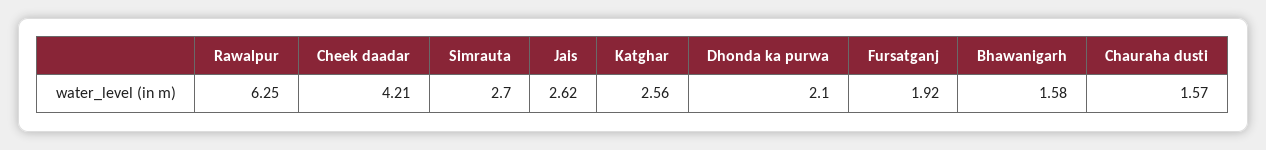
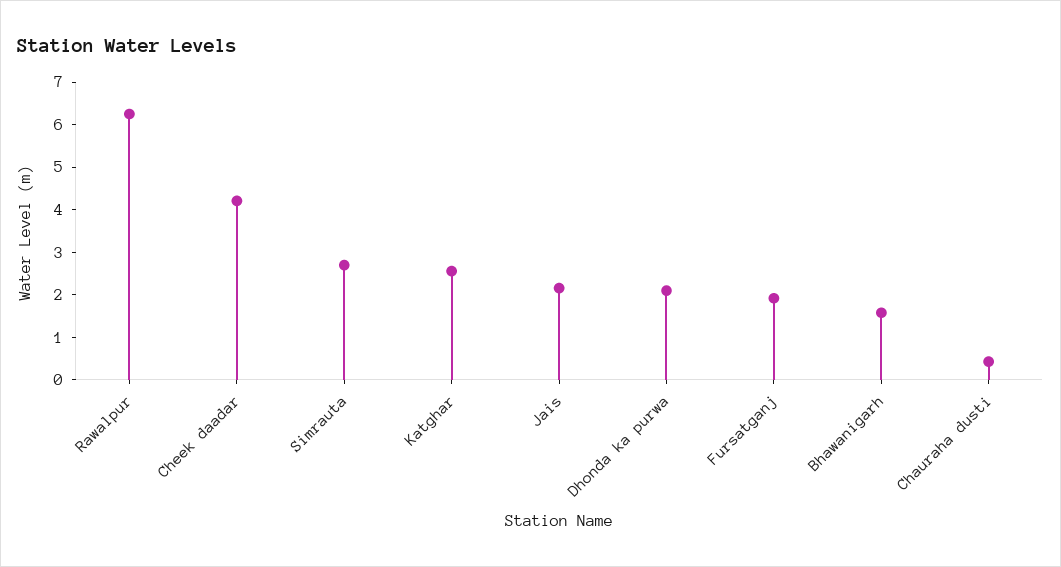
Jais: 2.62 -> 2.2
Chauraha dusti: 1.57 -> 0.4

